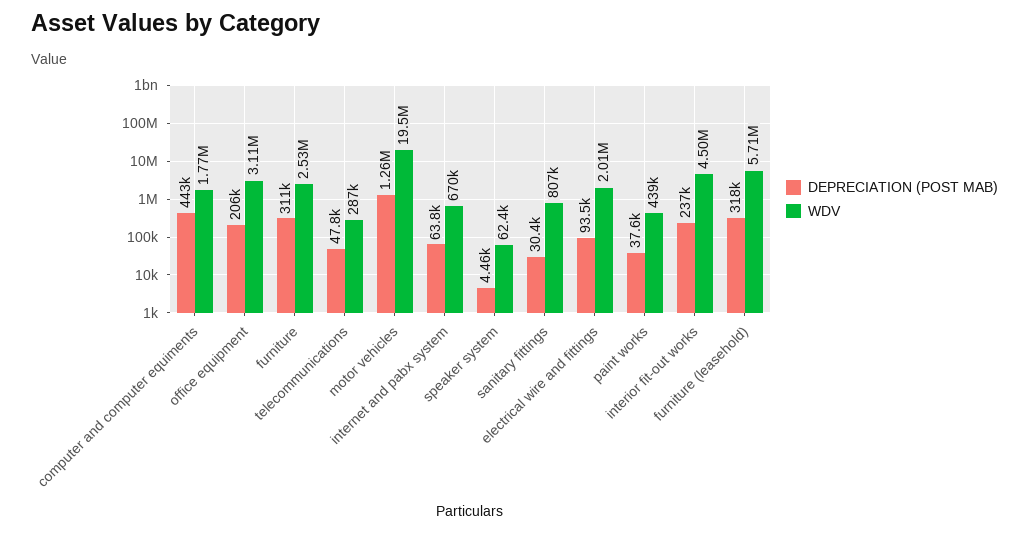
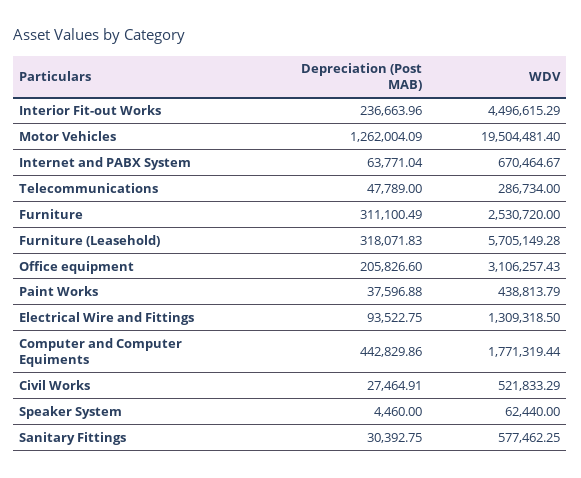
WDV, sanitary fittings: 807000 -> 577462.25
WDV, electrical wire and fittings: 2010000 -> 1309318.5
DEPRECIATION (POST MAB), Civil Works: none -> 27464.91
WDV, Civil Works: none -> 521833.29

